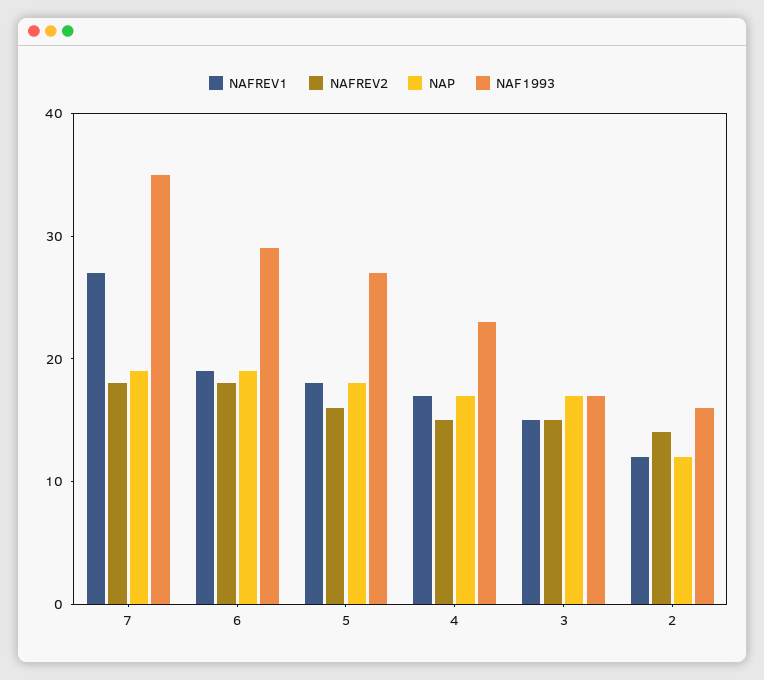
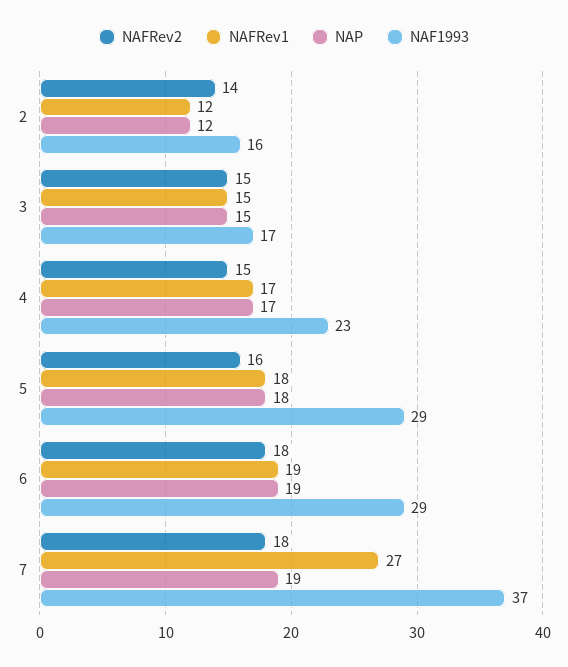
NAF1993, 7: 35 -> 37
NAF1993, 5: 27 -> 29
NAP, 3: 17 -> 15

